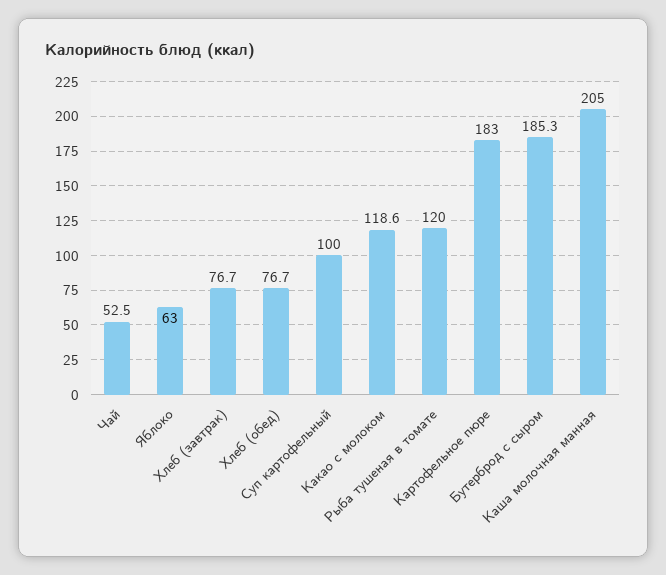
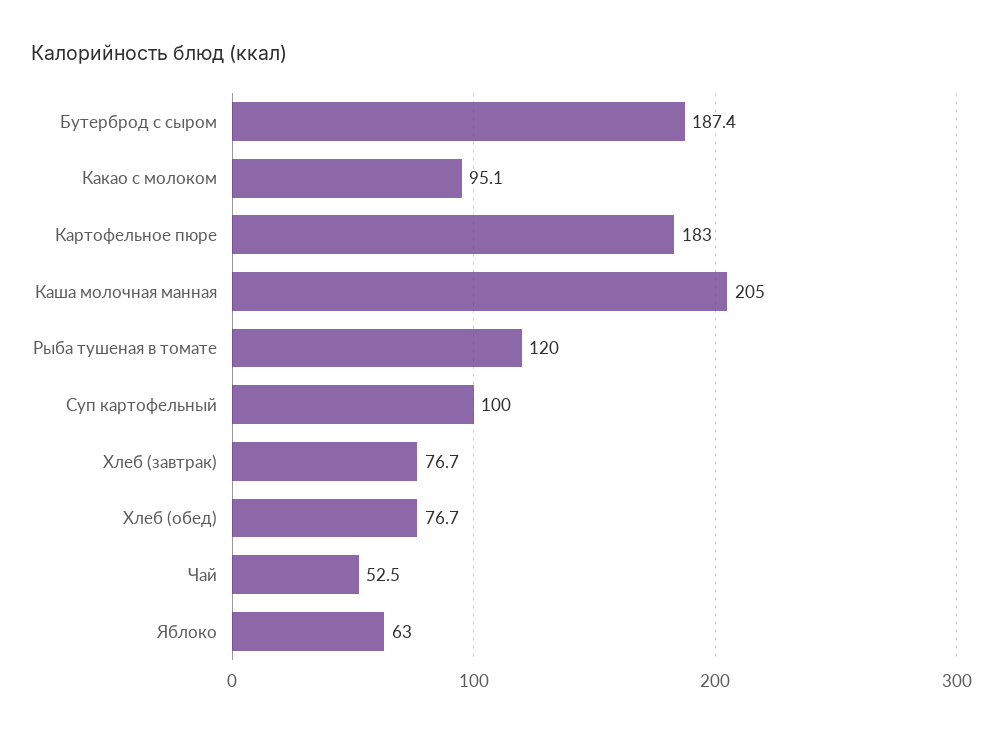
Какао с молоком: 118.6 -> 95.1
Бутерброд с сыром: 185.3 -> 187.4

